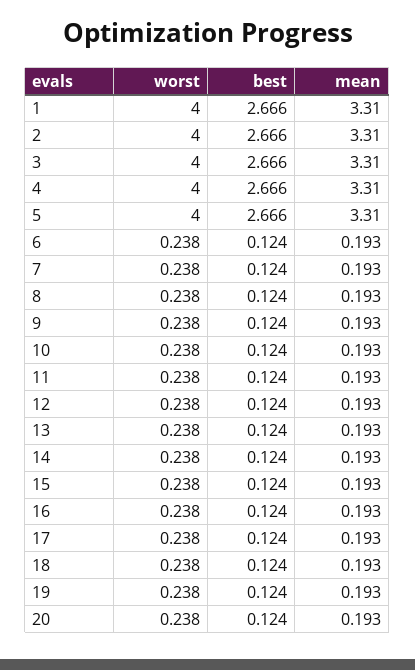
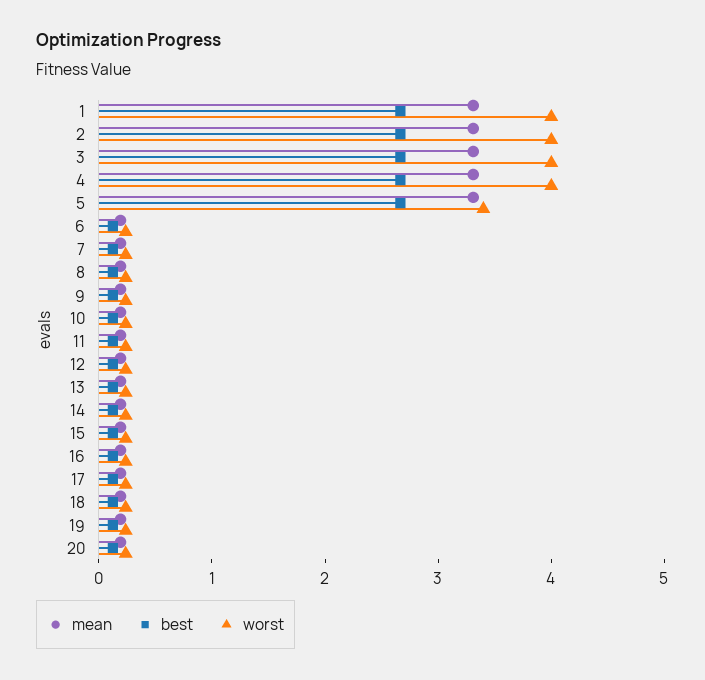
worst, 5: 4 -> 3.4

